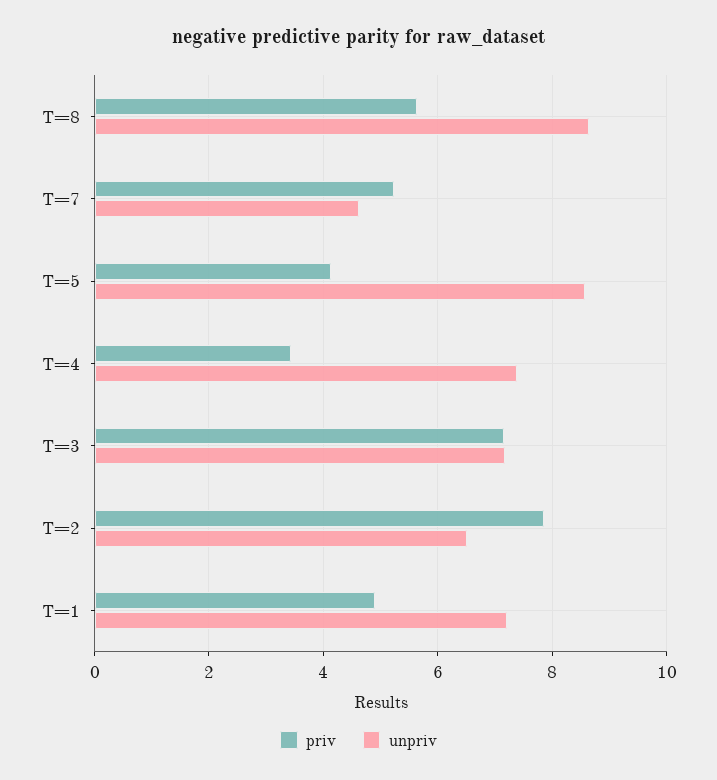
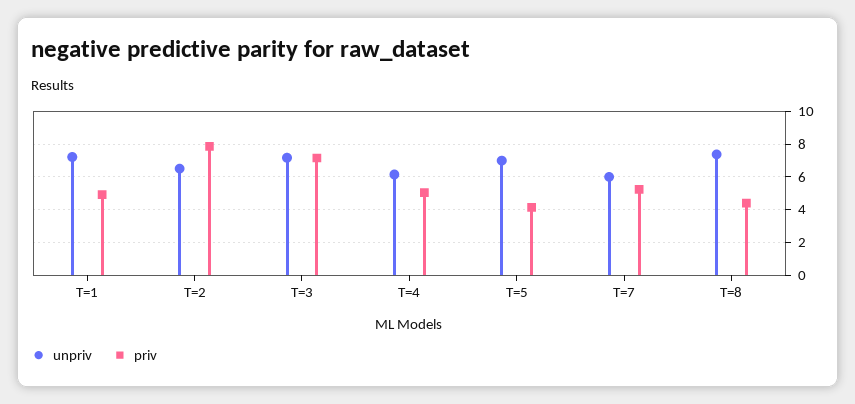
priv, T=8: 5.6 -> 4.5
unpriv, T=8: 8.6 -> 7.5
unpriv, T=7: 4.6 -> 6
unpriv, T=5: 8.6 -> 7
priv, T=4: 3.4 -> 5
unpriv, T=4: 7.4 -> 6

